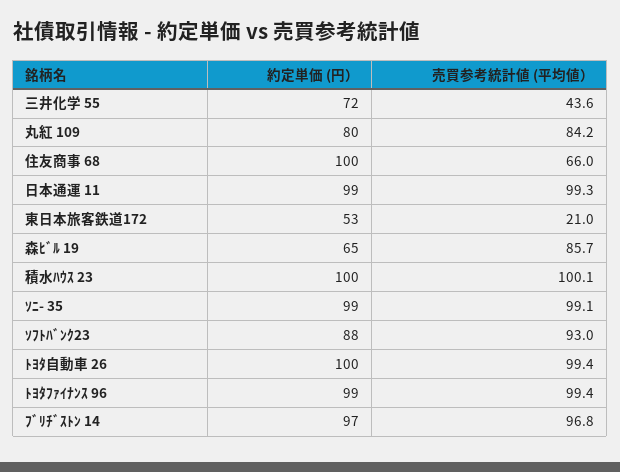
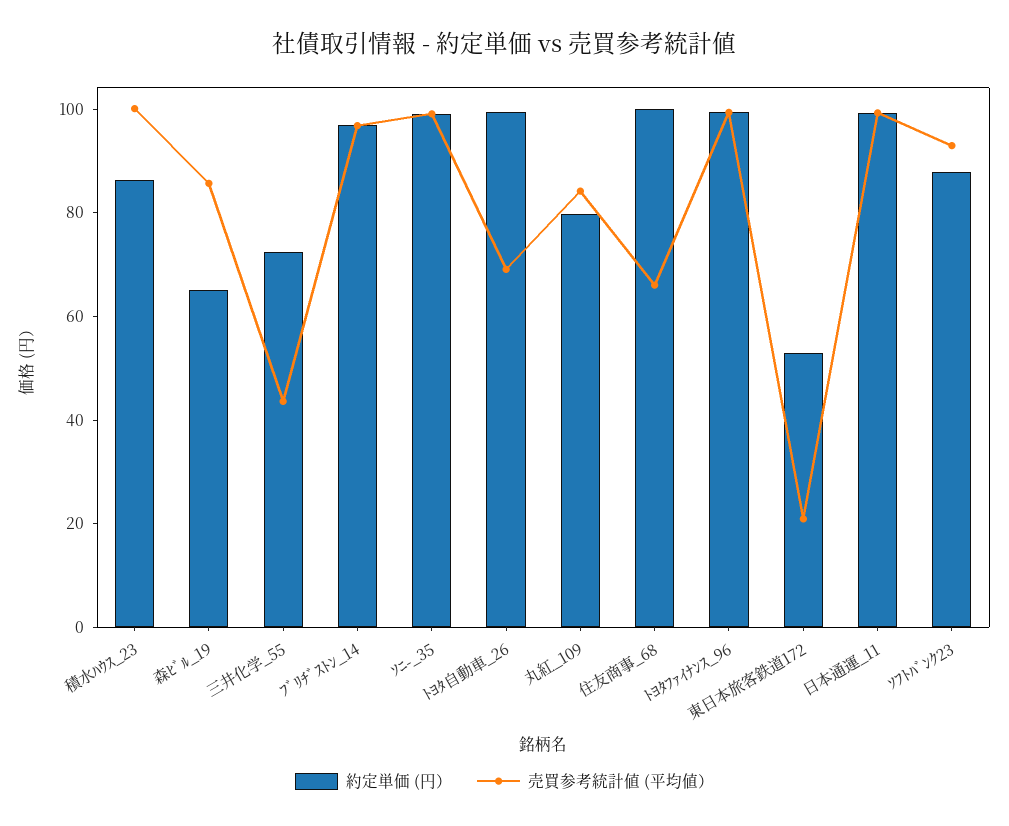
約定単価 (円）, 積水ﾊｳｽ 23: 100 -> 85
売買参考統計値 (平均値）, ﾄﾖﾀ自動車 26: 99.4 -> 70

